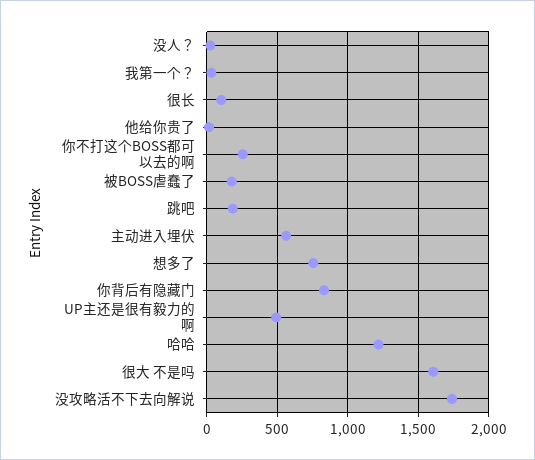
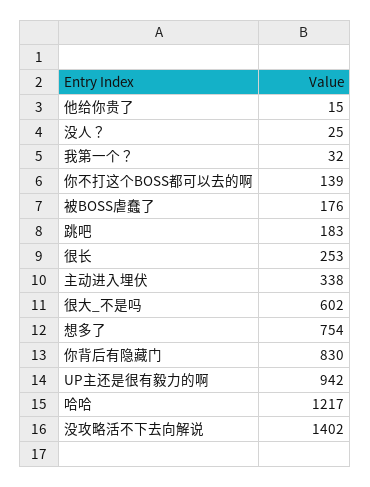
很长: 100 -> 253
你不打这个BOSS都可以去的啊: 250 -> 139
主动进入埋伏: 550 -> 338
UP主还是很有毅力的啊: 500 -> 942
很大 不是吗: 1600 -> 602
没攻略活不下去向解说: 1750 -> 1402

